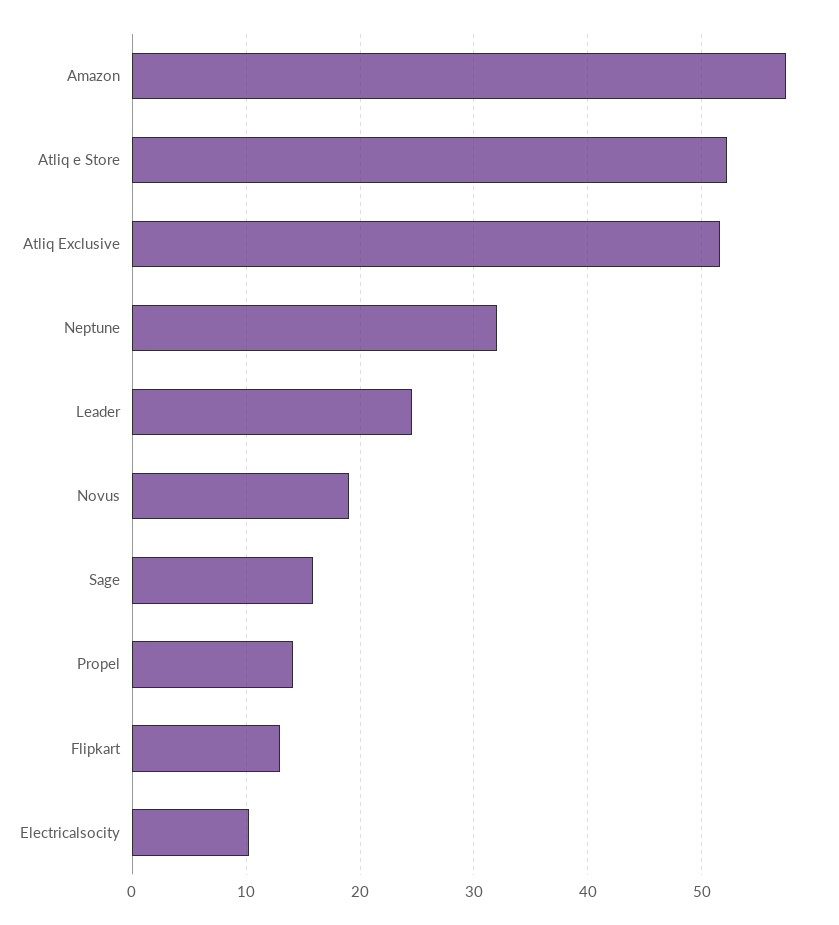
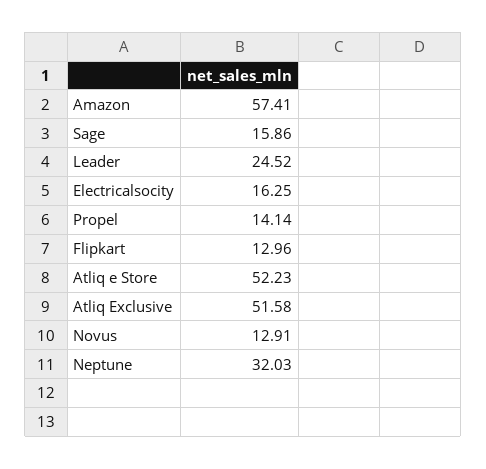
Novus: 19 -> 12.91
Electricalsocity: 10 -> 16.25

